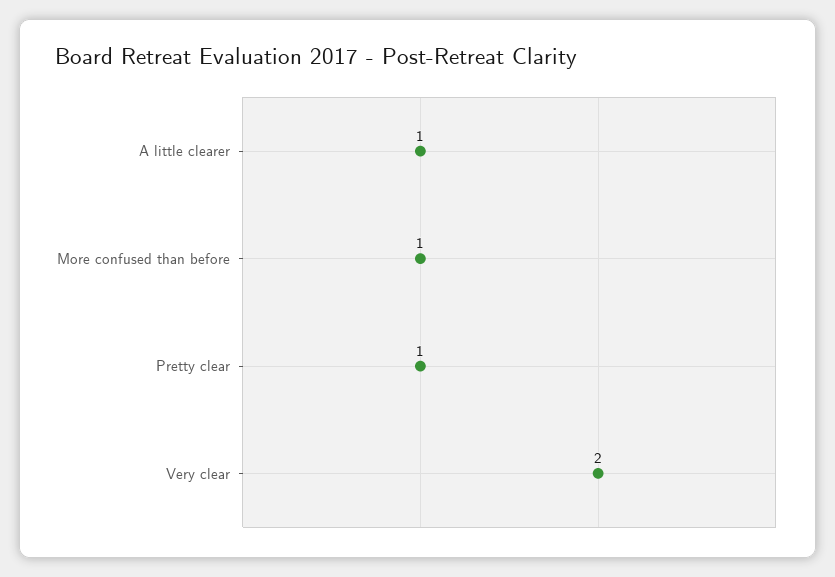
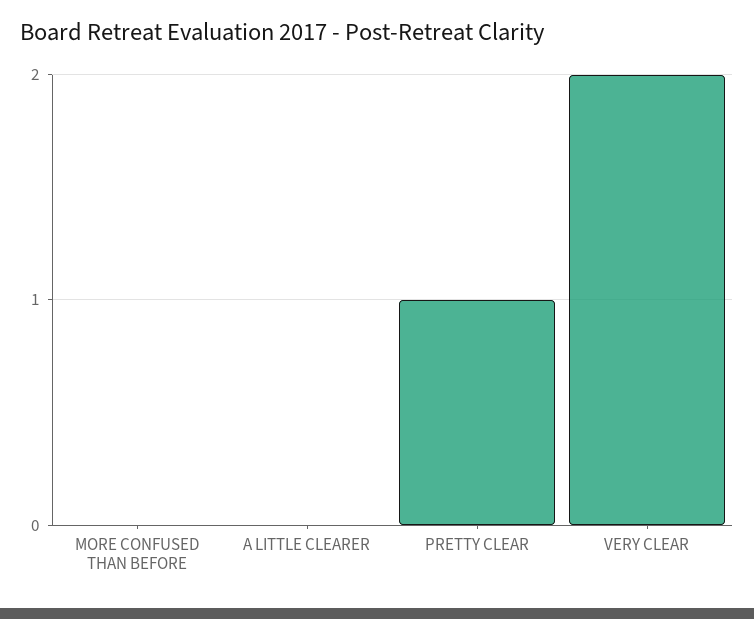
A little clearer: 1 -> 0
More confused than before: 1 -> 0

